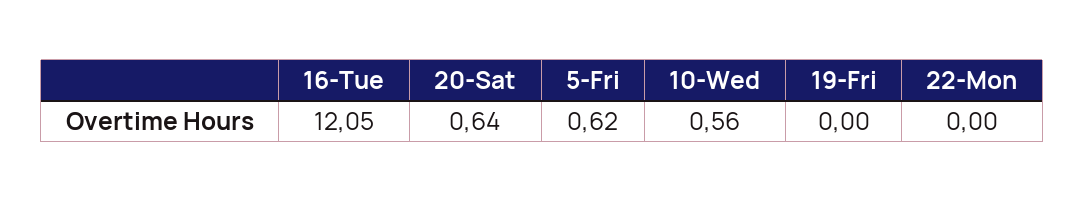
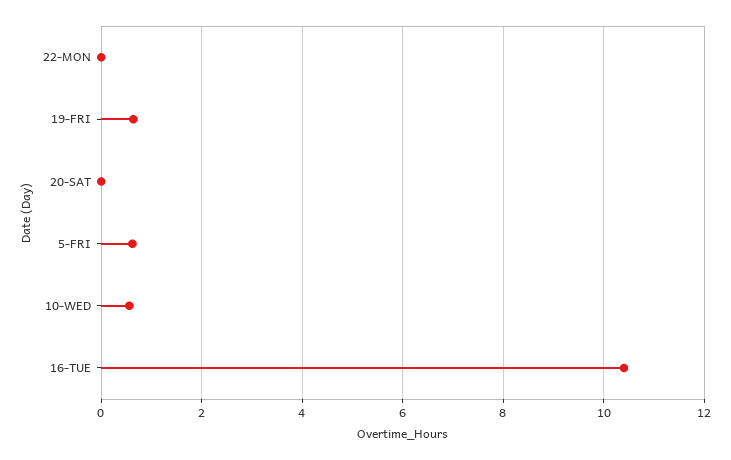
16-Tue: 12.05 -> 10.4
20-Sat: 0.64 -> 0
19-Fri: 0 -> 0.6

